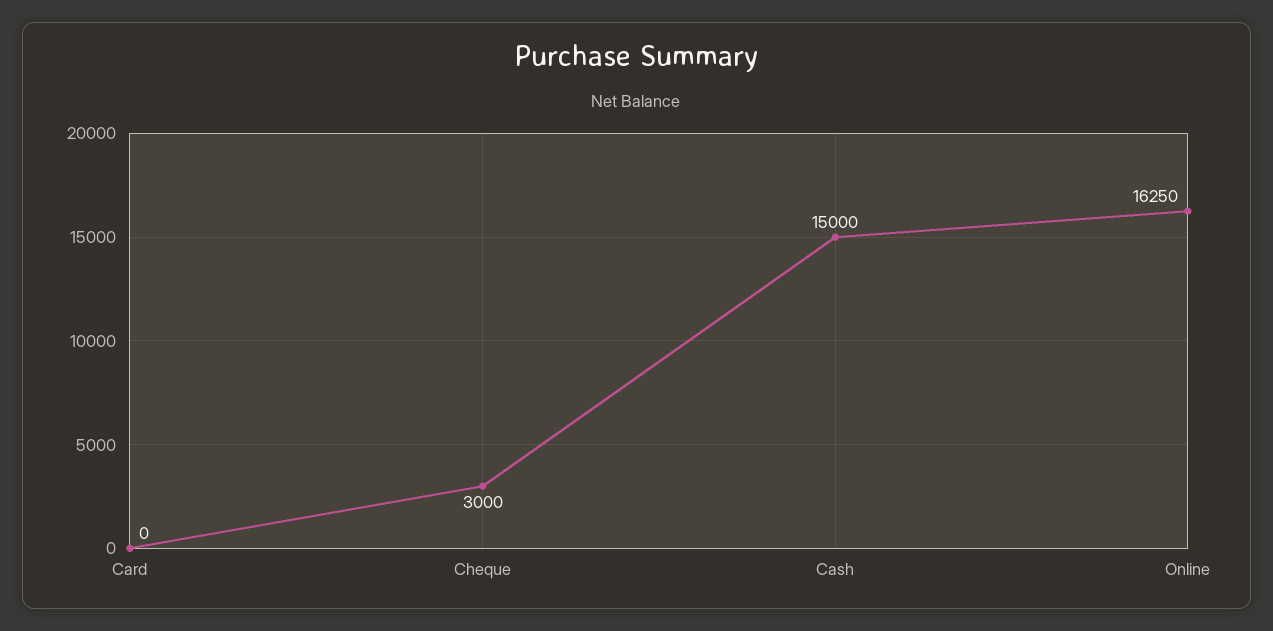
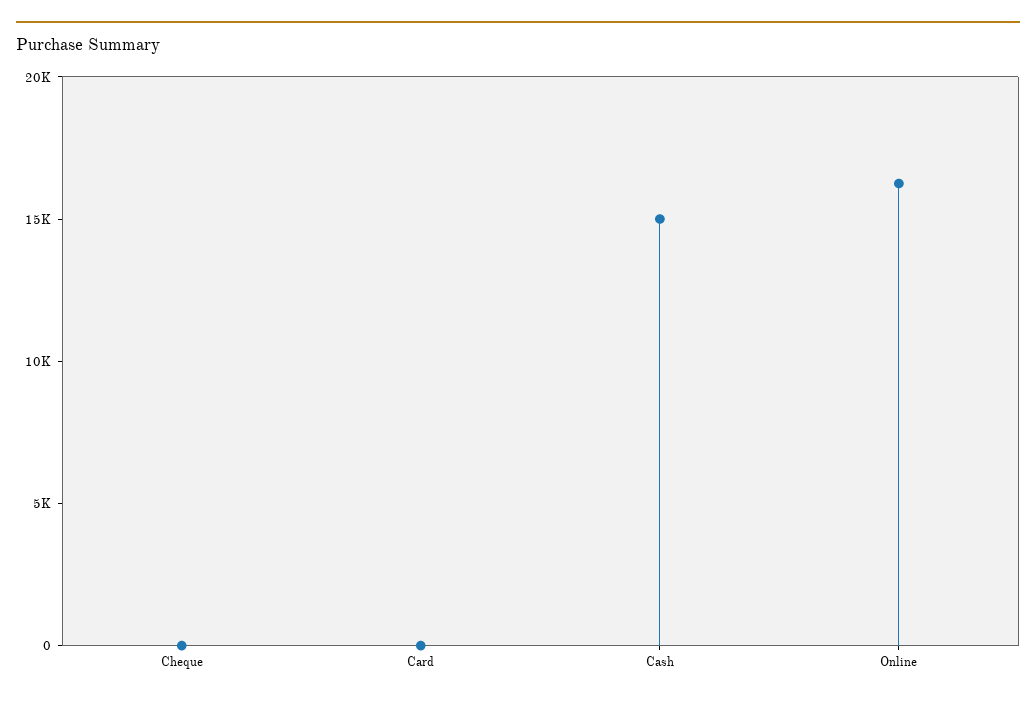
Cheque: 3000 -> 0

